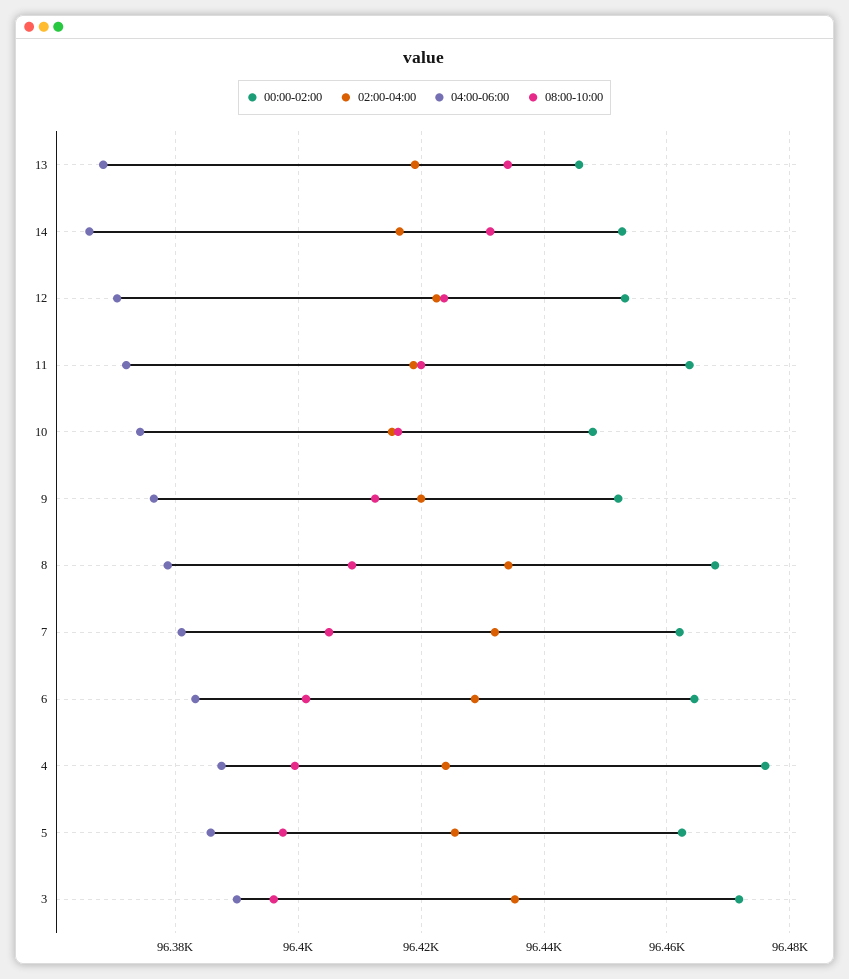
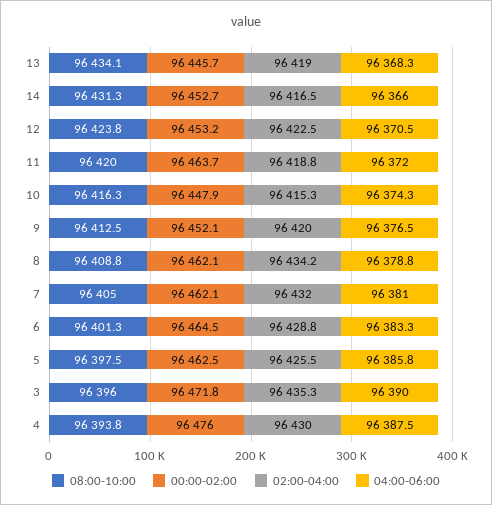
00:00-02:00, 8: 96468 -> 96462.1
02:00-04:00, 4: 96424 -> 96430
08:00-10:00, 4: 96400 -> 96393.8

